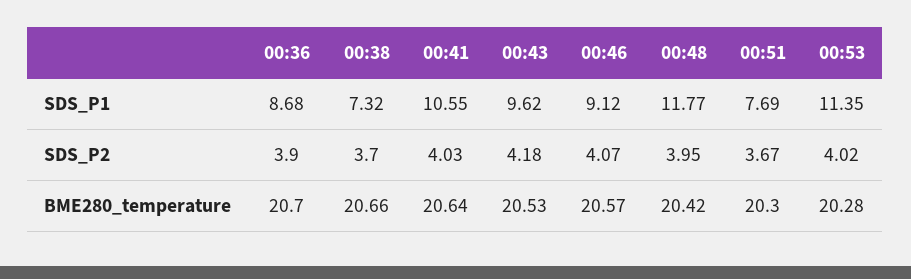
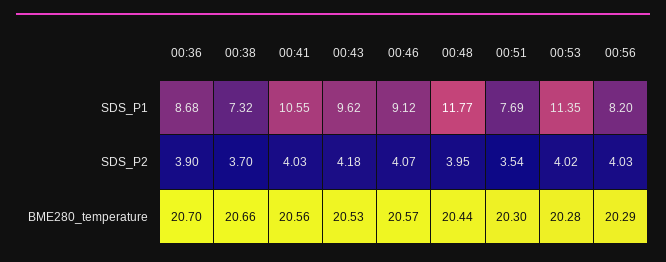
00:51, SDS_P2: 3.67 -> 3.54
00:41, BME280_temperature: 20.64 -> 20.56
00:48, BME280_temperature: 20.42 -> 20.44
00:56, SDS_P1: none -> 8.2
00:56, SDS_P2: none -> 4.03
00:56, BME280_temperature: none -> 20.29

